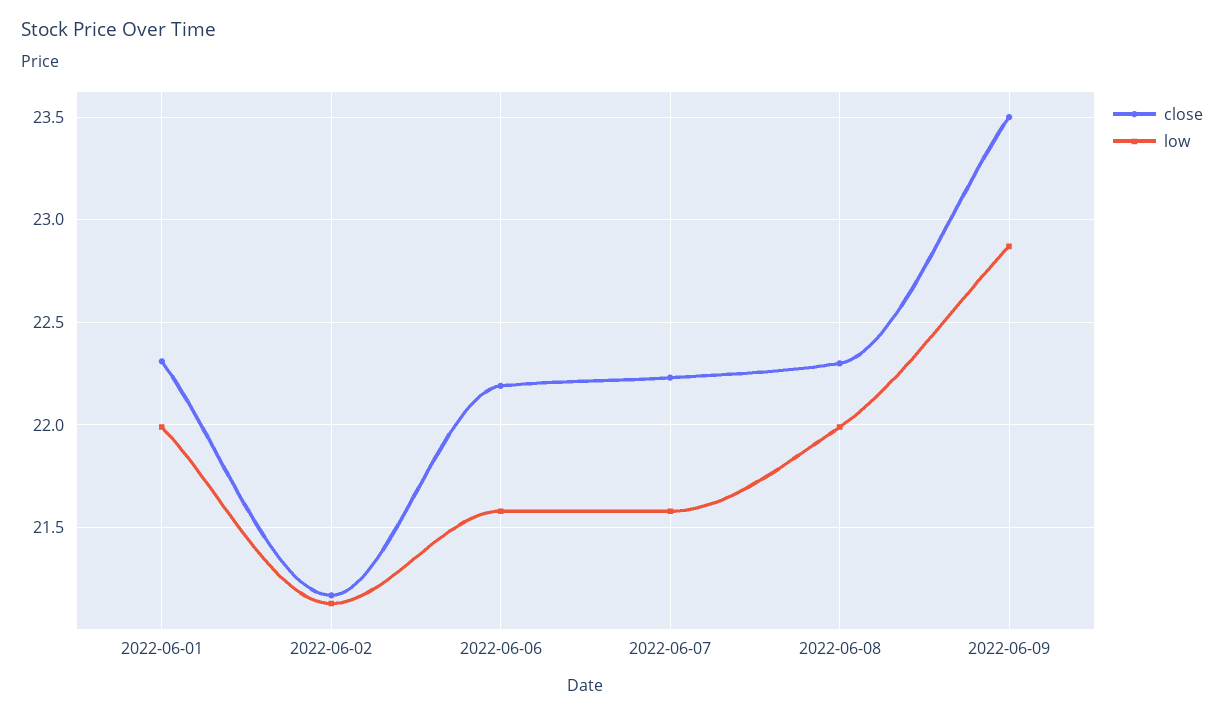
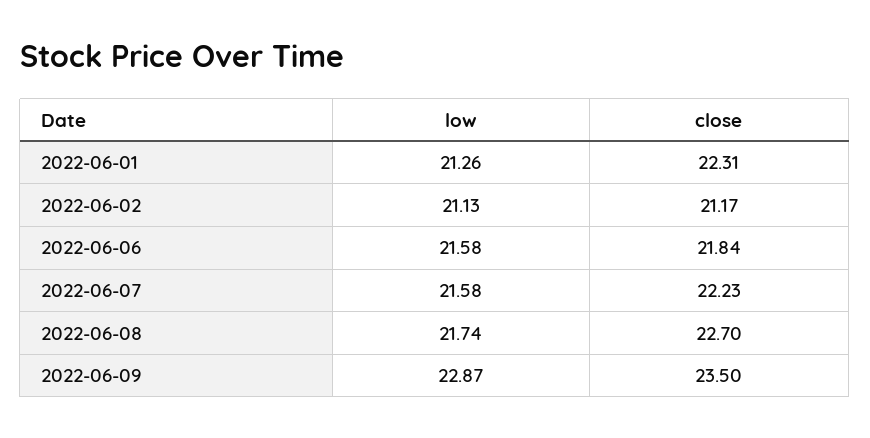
low, 2022-06-01: 22 -> 21.26
close, 2022-06-06: 22.2 -> 21.84
close, 2022-06-08: 22.3 -> 22.7
low, 2022-06-08: 22 -> 21.74

